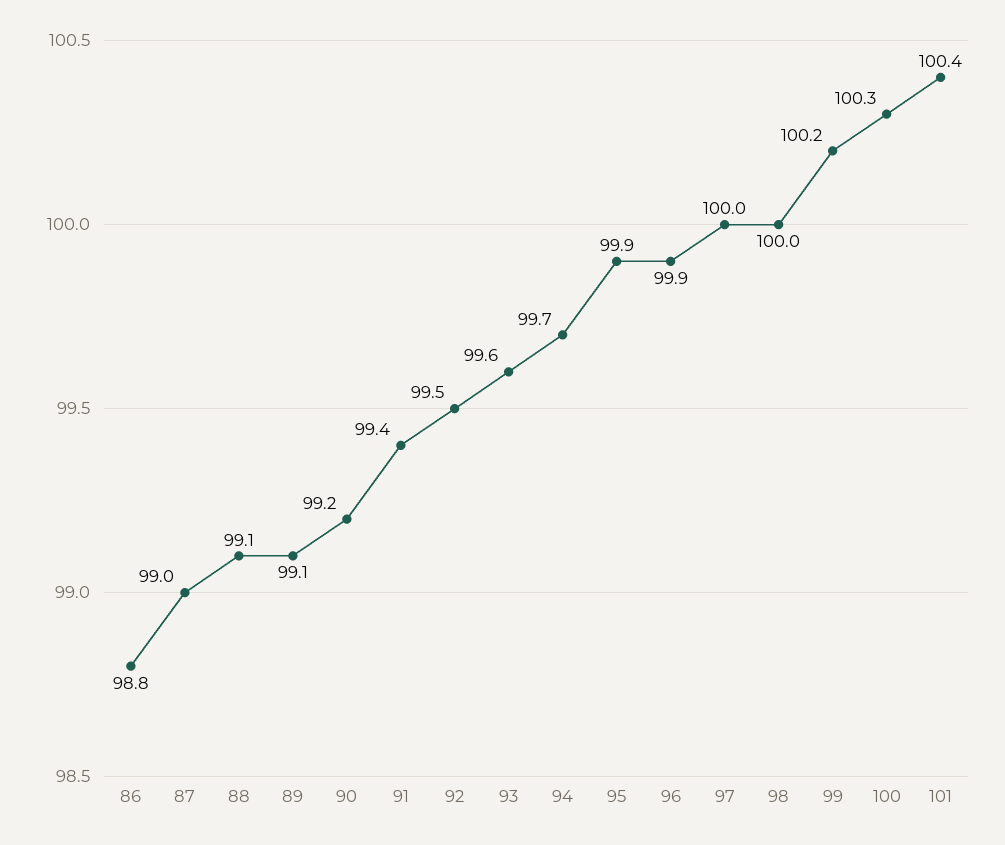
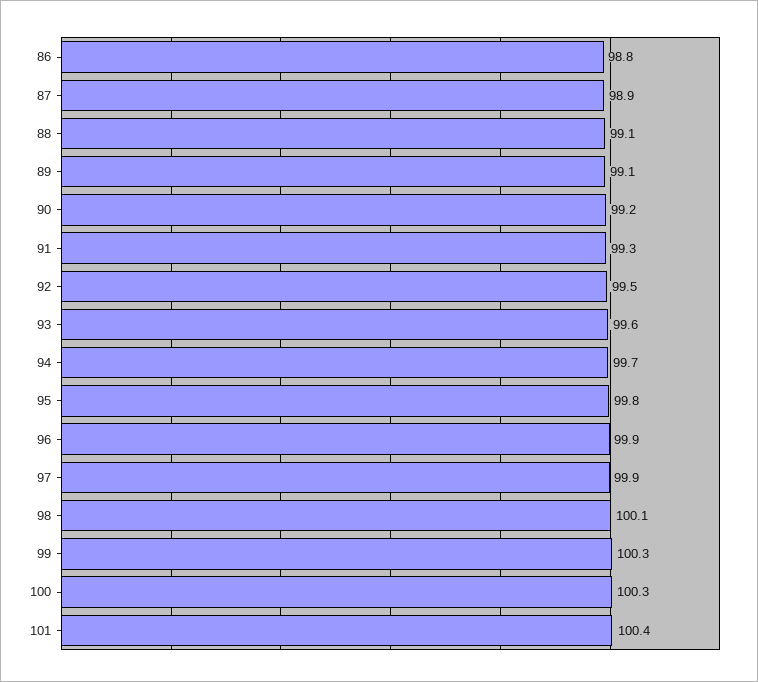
87: 99 -> 98.9
91: 99.4 -> 99.3
95: 99.9 -> 99.8
97: 100 -> 99.9
98: 100 -> 100.1
99: 100.2 -> 100.3

